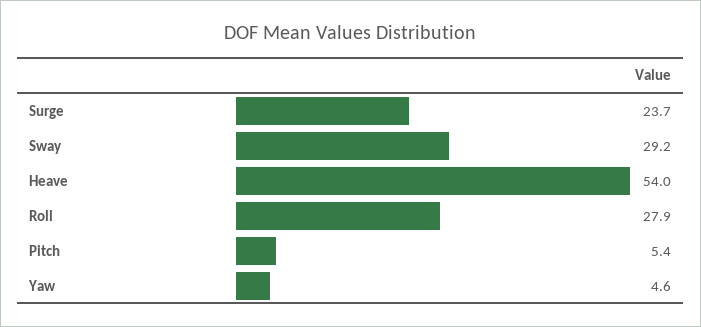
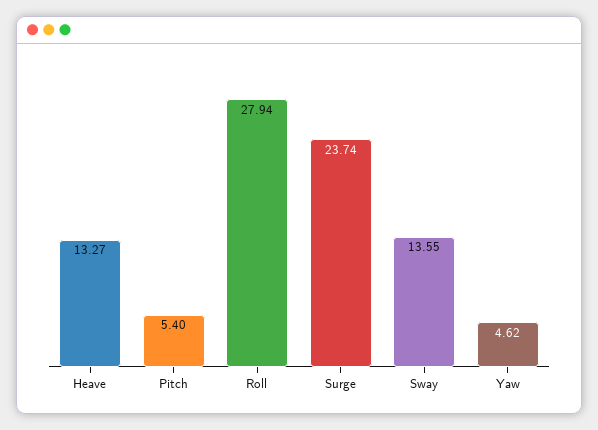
Sway: 29.2 -> 13.55
Heave: 54 -> 13.27

